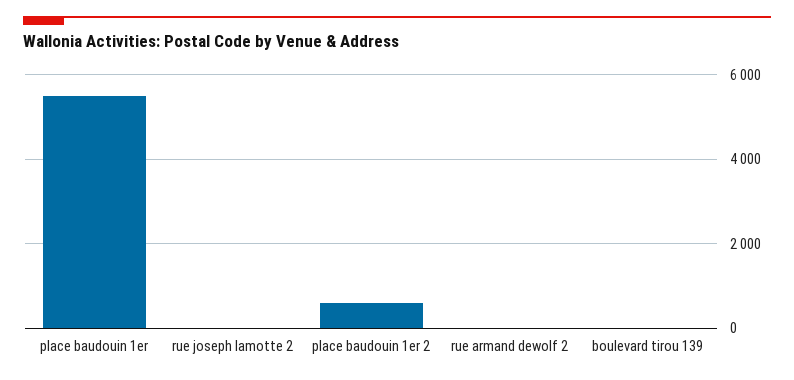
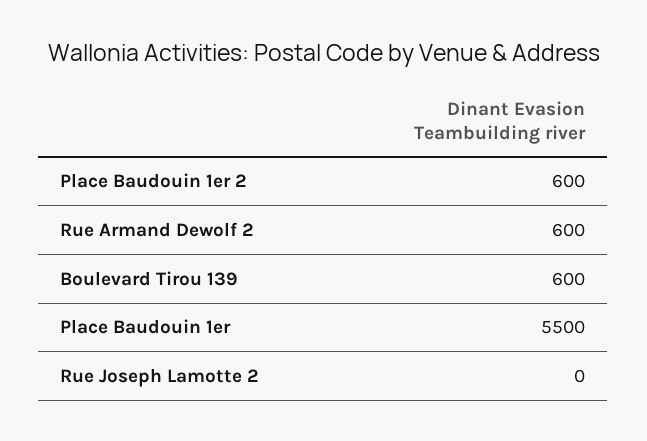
rue armand dewolf 2: 0 -> 600
boulevard tirou 139: 0 -> 600

